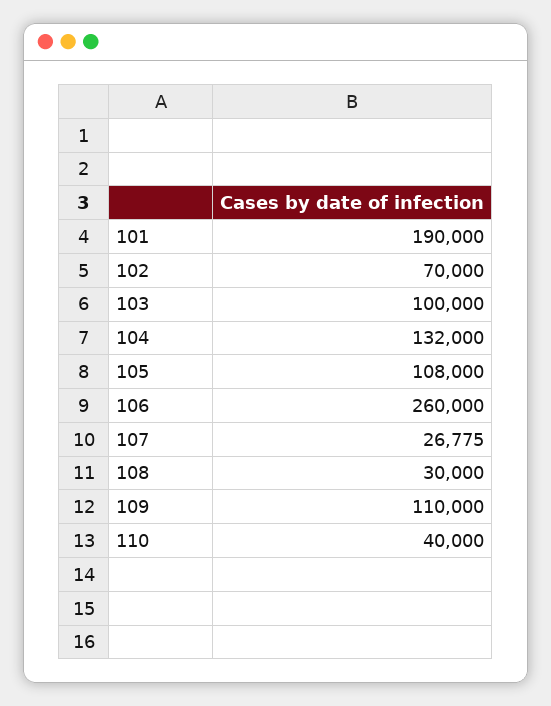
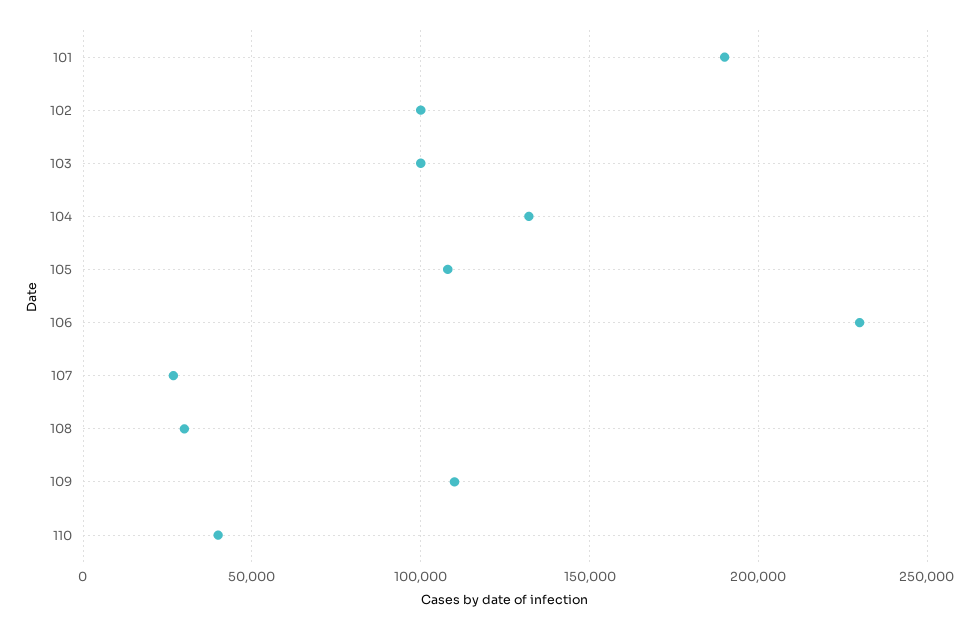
102: 70000 -> 100000
106: 260000 -> 230000

